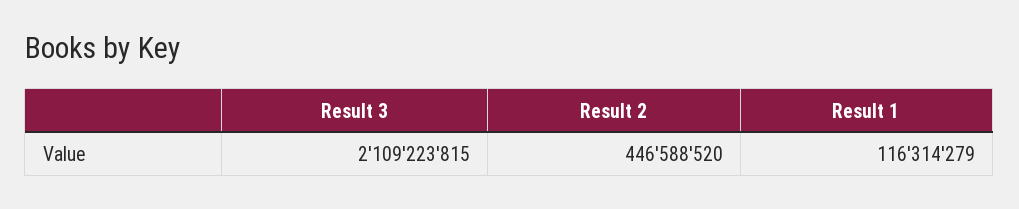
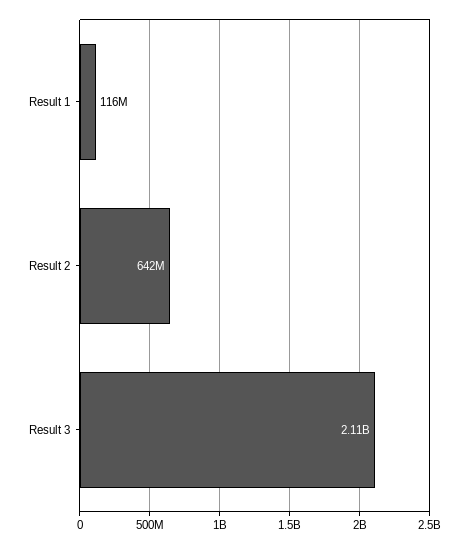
Result 2: 446588520 -> 642000000

